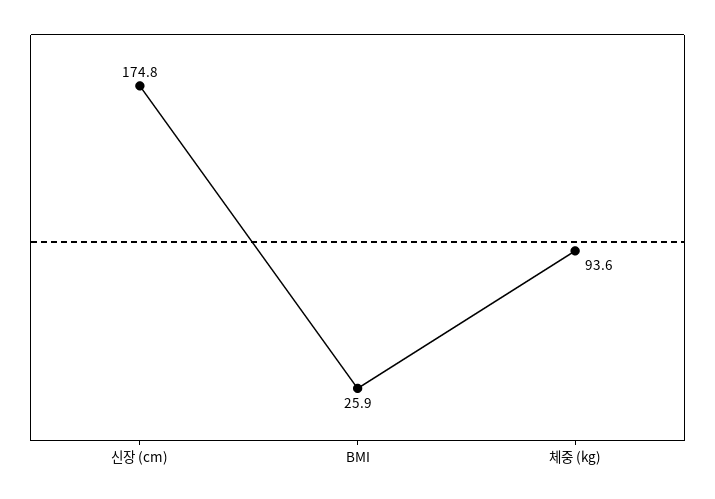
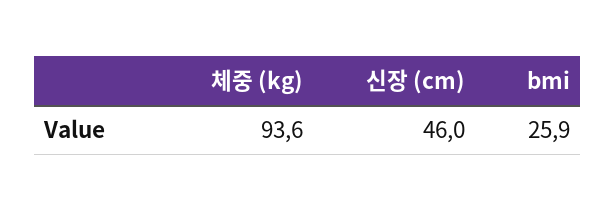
신장 (cm): 174.8 -> 46

